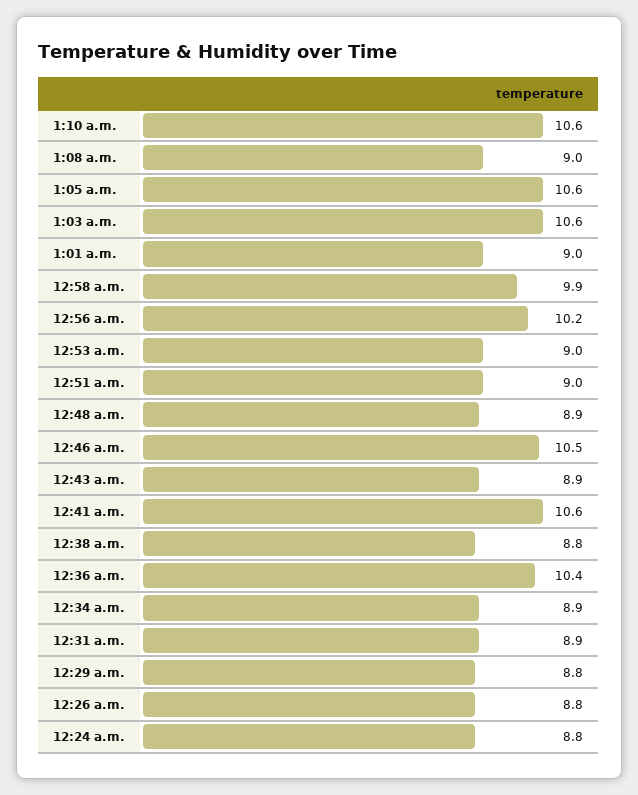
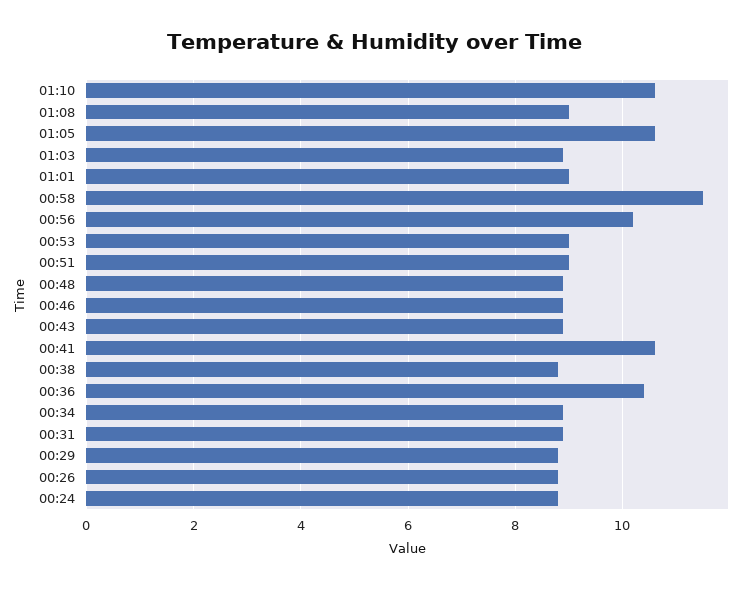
1:03 a.m.: 10.6 -> 9
12:58 a.m.: 9.9 -> 11.5
12:46 a.m.: 10.5 -> 9

